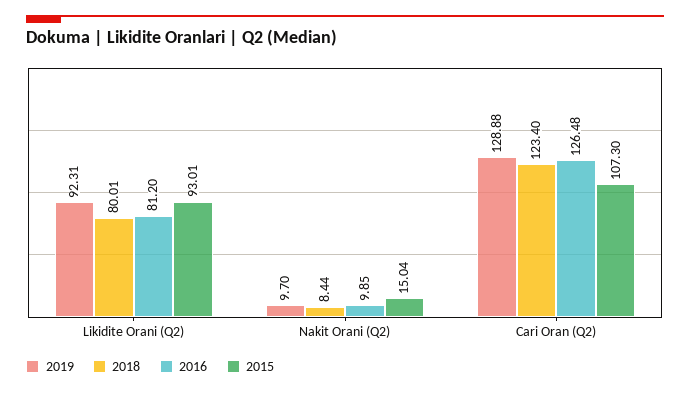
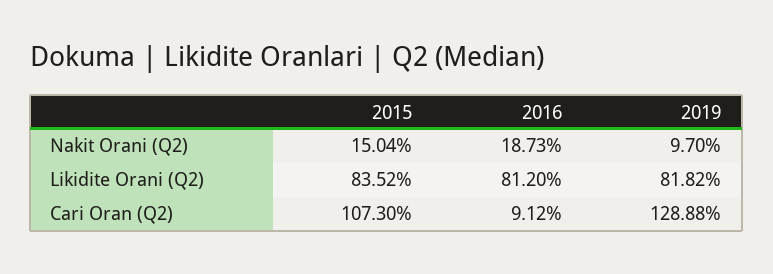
2019, Likidite Orani (Q2): 92.31 -> 81.82
2018, Likidite Orani (Q2): 80.01 -> none
2015, Likidite Orani (Q2): 93.01 -> 83.52
2018, Nakit Orani (Q2): 8.44 -> none
2016, Nakit Orani (Q2): 9.85 -> 18.73
2018, Cari Oran (Q2): 123.4 -> none
2016, Cari Oran (Q2): 126.48 -> 9.12

